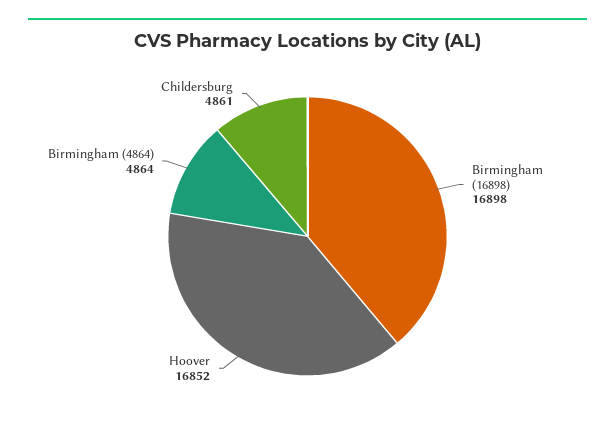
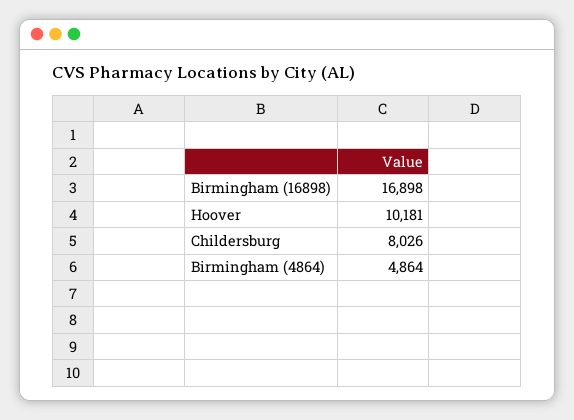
Hoover: 16852 -> 10181
Childersburg: 4861 -> 8026

